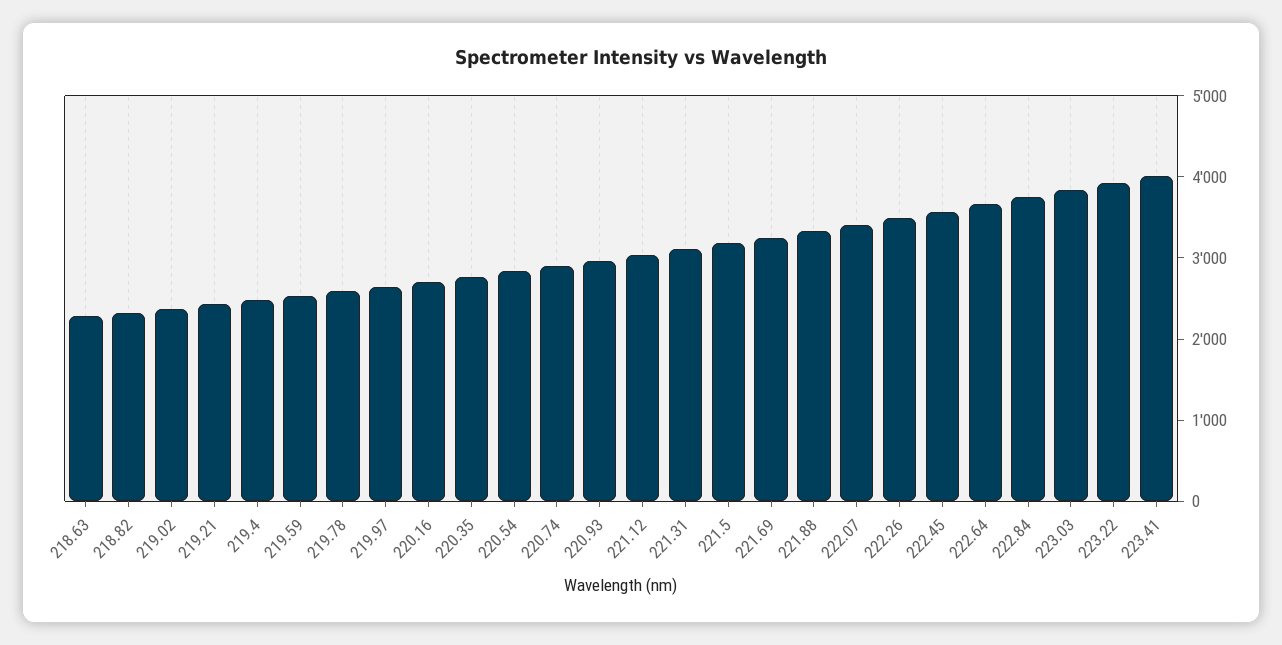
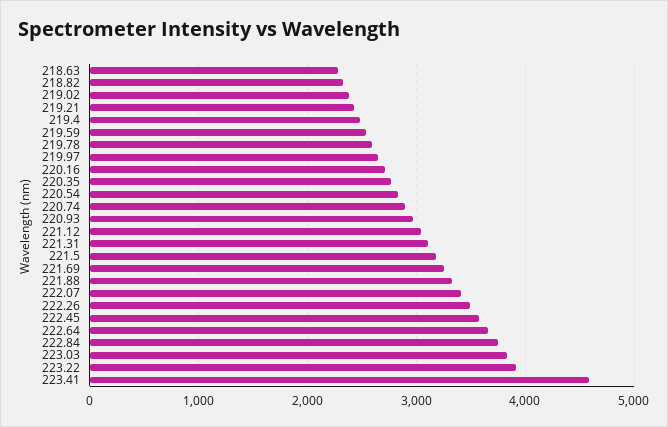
223.41: 4000 -> 4600

